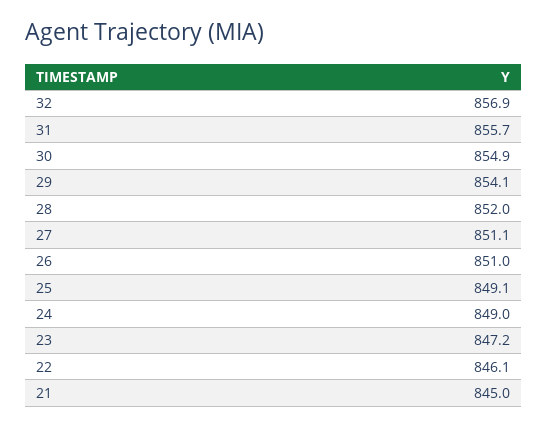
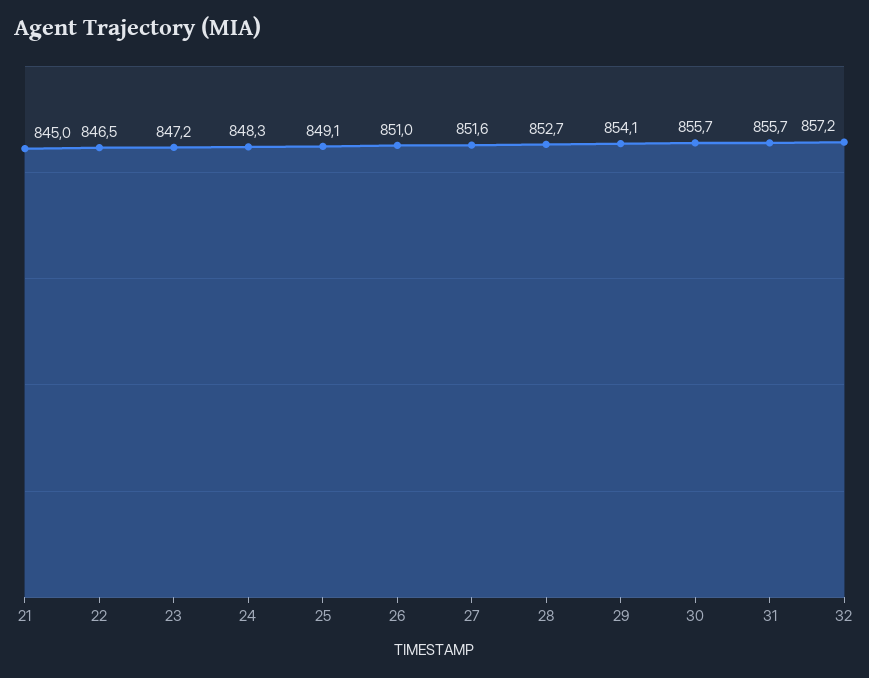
32: 856.9 -> 857.2
30: 854.9 -> 855.7
28: 852 -> 852.7
27: 851.1 -> 851.6
24: 849 -> 848.3
22: 846.1 -> 846.5

